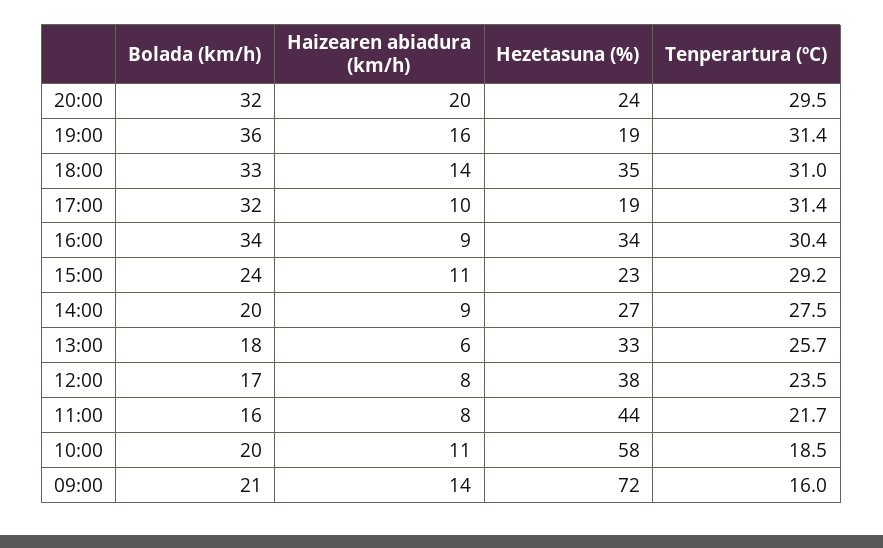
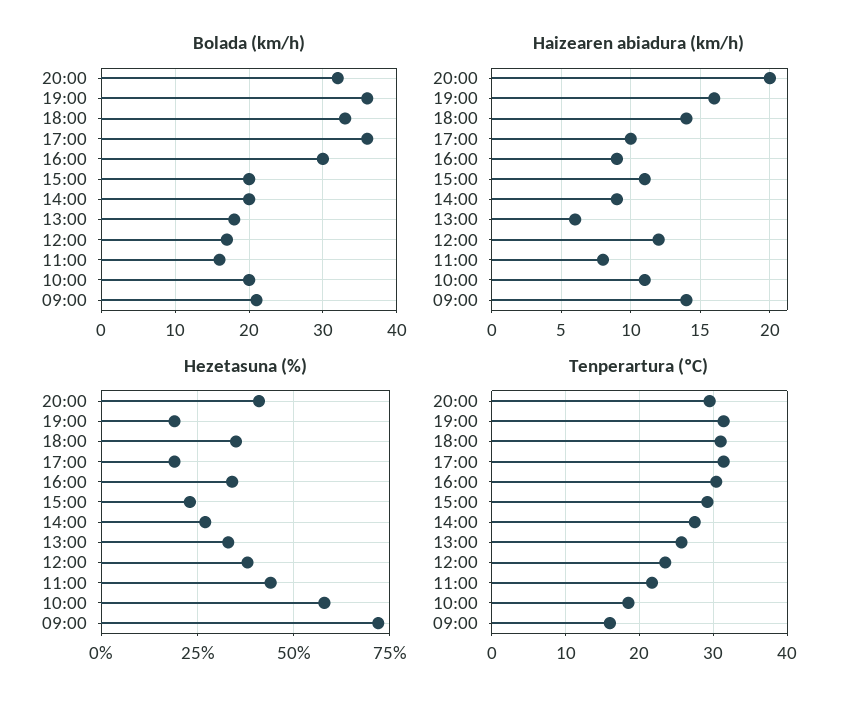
Hezetasuna (%), 20:00: 24 -> 40
Bolada (km/h), 17:00: 32 -> 36
Bolada (km/h), 16:00: 34 -> 30
Bolada (km/h), 15:00: 24 -> 20
Haizearen abiadura (km/h), 12:00: 8 -> 12

